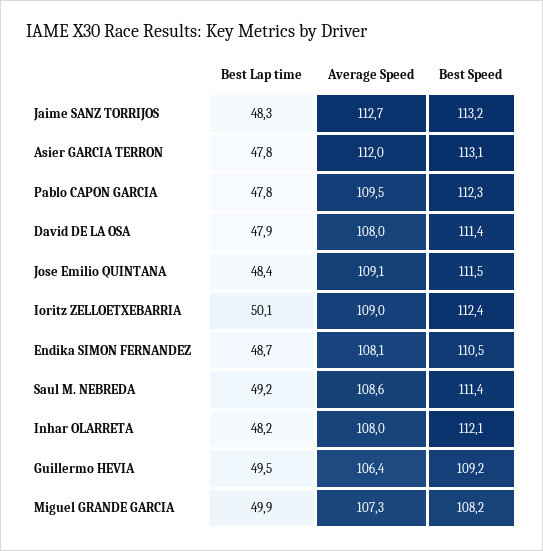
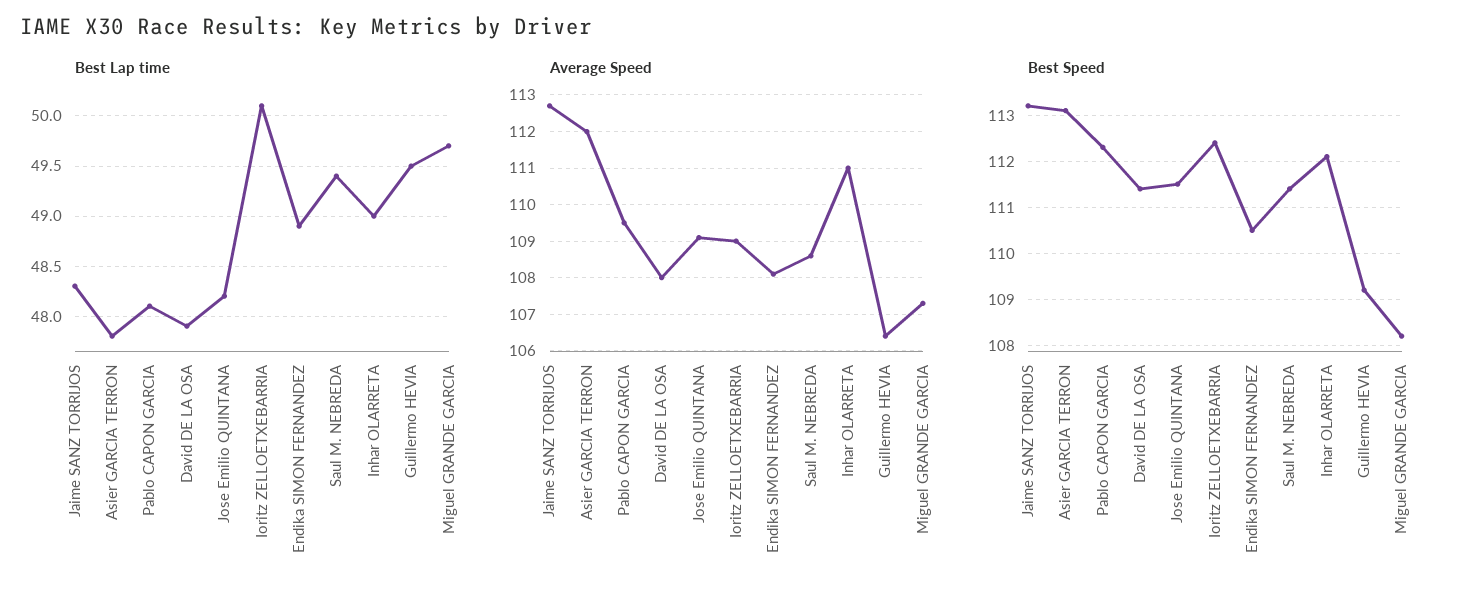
Best Lap time, Pablo CAPON GARCIA: 47.8 -> 48.1
Best Lap time, Jose Emilio QUINTANA: 48.4 -> 48.2
Best Lap time, Endika SIMON FERNANDEZ: 48.7 -> 48.9
Best Lap time, Saul M. NEBREDA: 49.2 -> 49.4
Best Lap time, Inhar OLARRETA: 48.2 -> 49
Average Speed, Inhar OLARRETA: 108 -> 111
Best Lap time, Miguel GRANDE GARCIA: 49.9 -> 49.7

